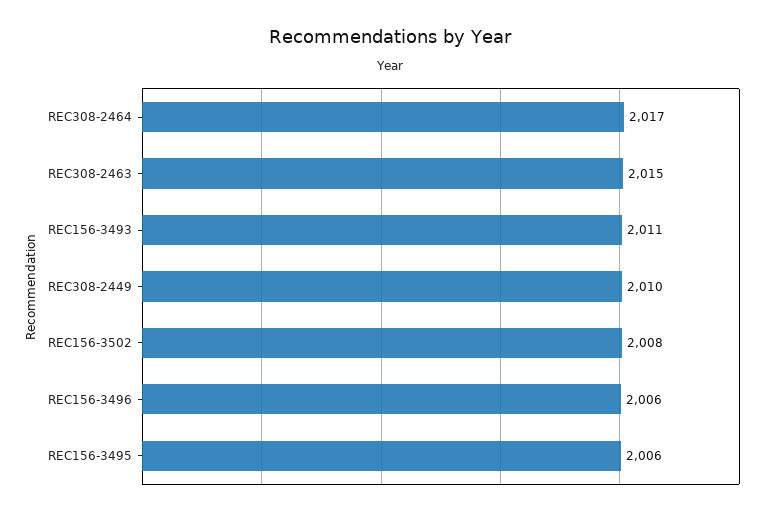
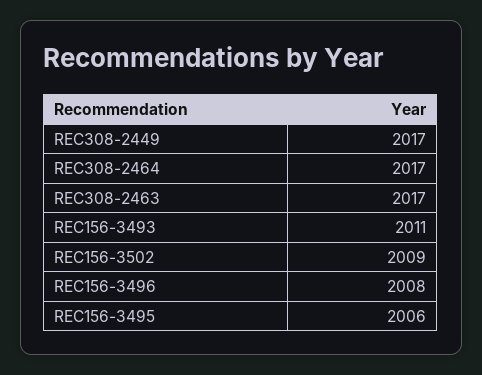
REC308-2463: 2015 -> 2017
REC308-2449: 2010 -> 2017
REC156-3502: 2008 -> 2009
REC156-3496: 2006 -> 2008

